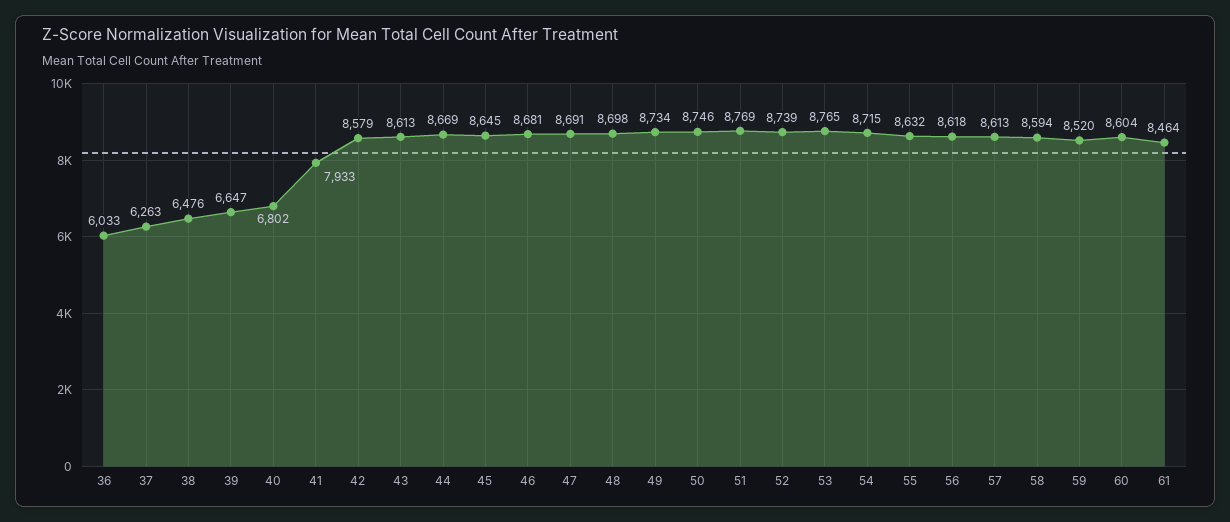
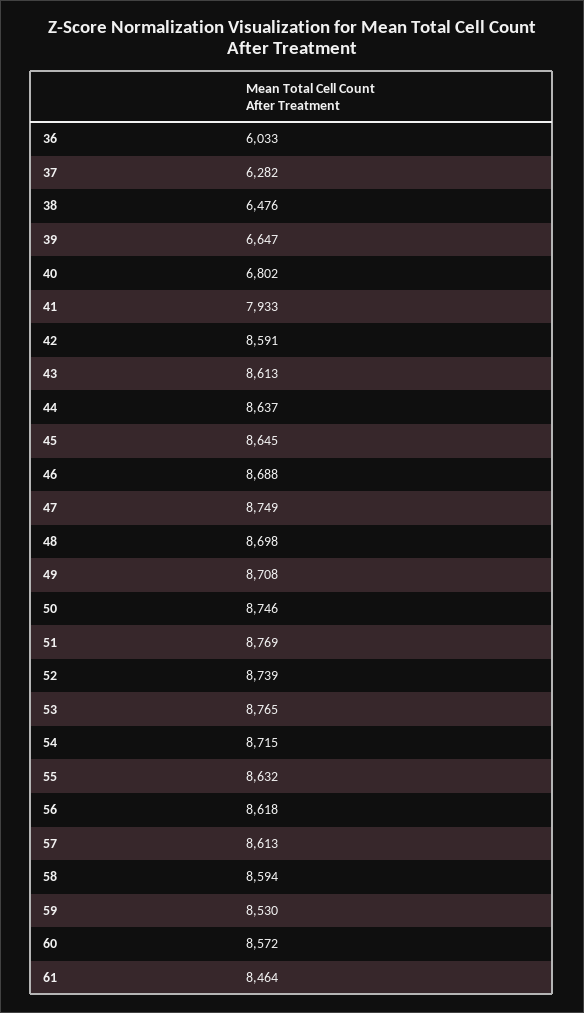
37: 6263 -> 6282
42: 8579 -> 8591
44: 8669 -> 8637
46: 8681 -> 8688
47: 8691 -> 8749
49: 8734 -> 8708
59: 8520 -> 8530
60: 8604 -> 8572

